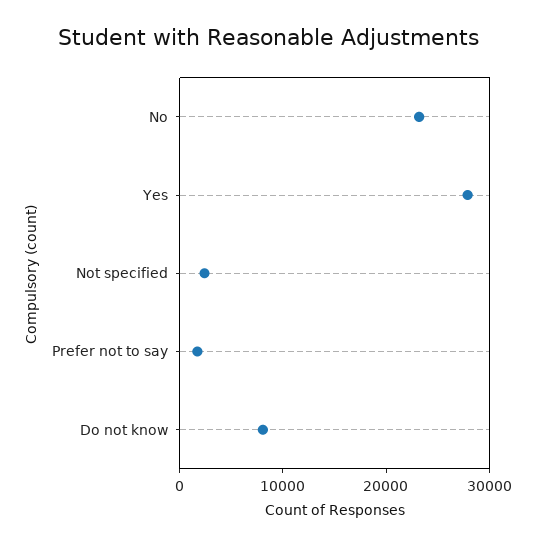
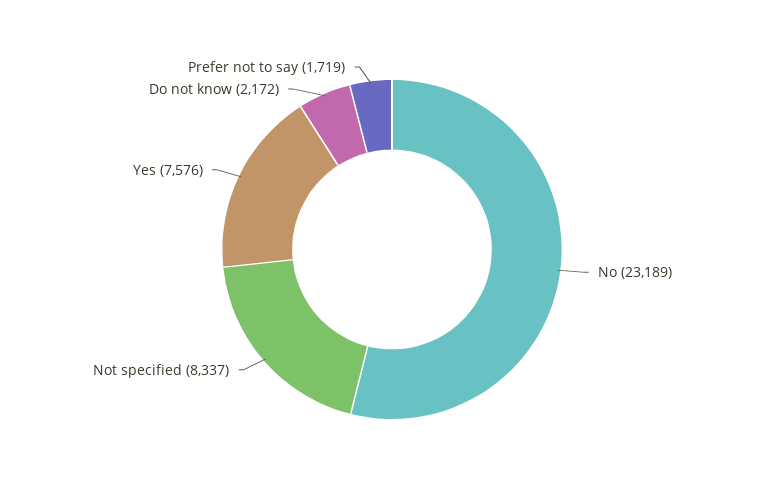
Yes: 28000 -> 7576
Not specified: 2000 -> 8337
Do not know: 8000 -> 2172

